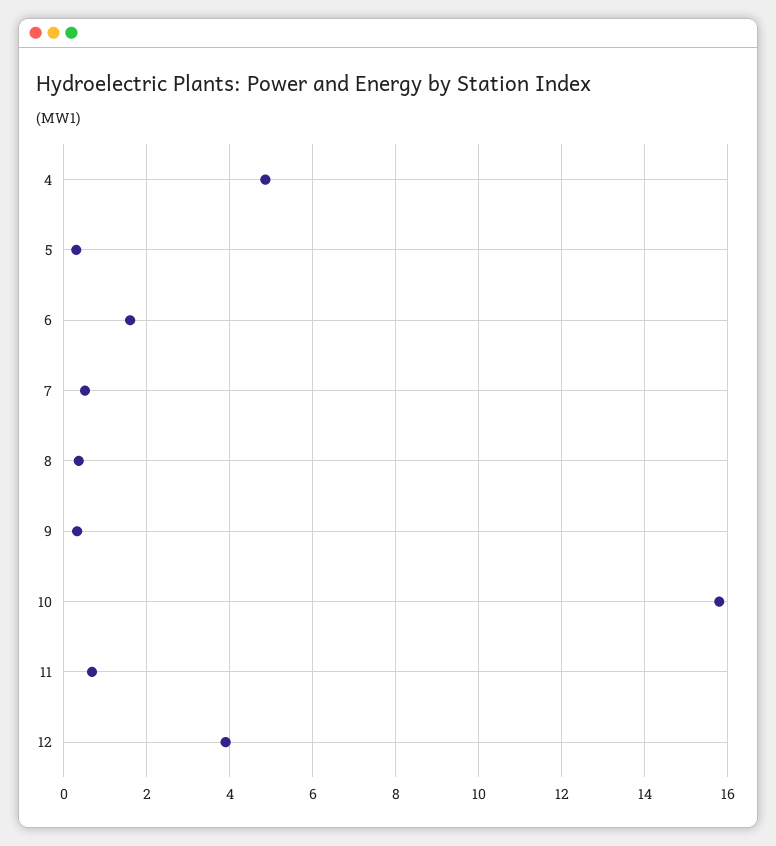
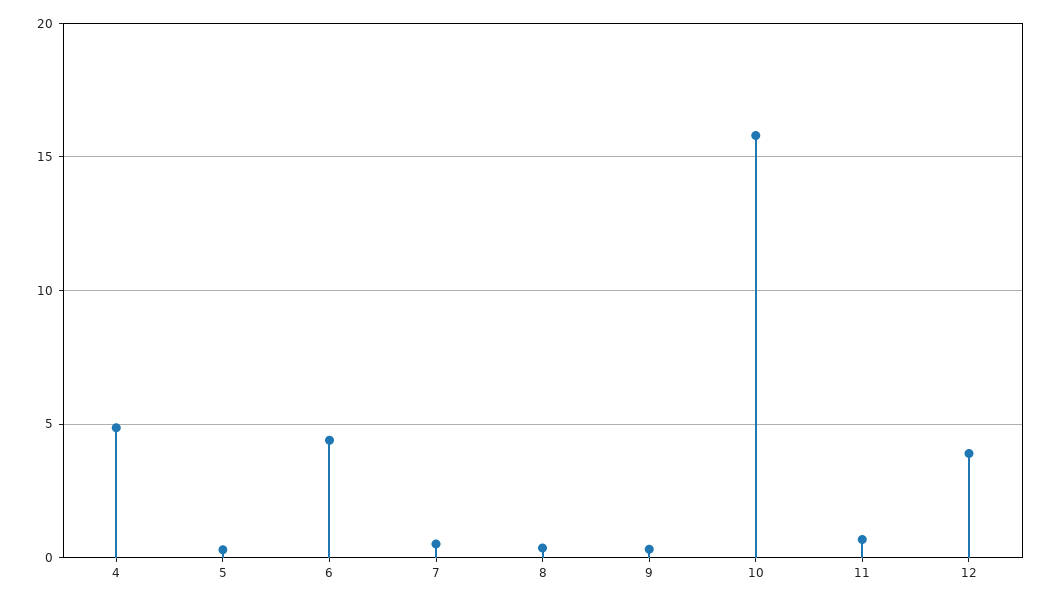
6: 1.6 -> 4.5

